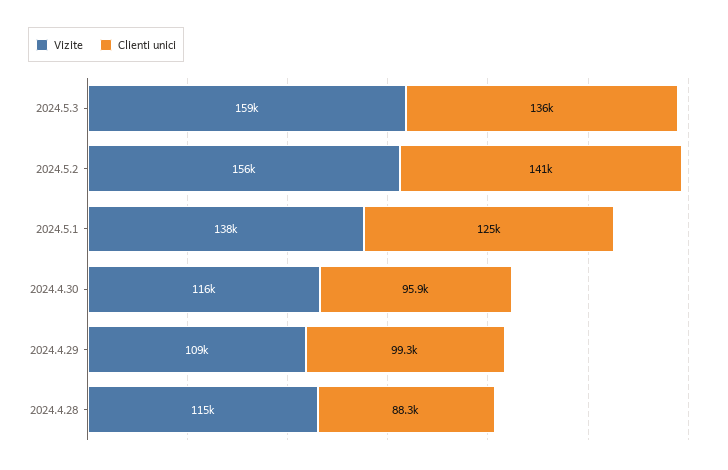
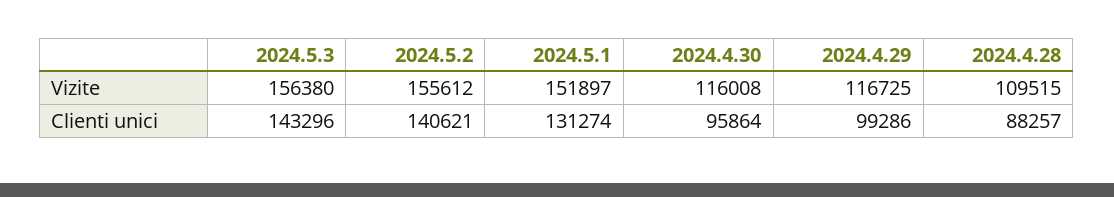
Vizite, 2024.5.3: 159000 -> 156380
Clienti unici, 2024.5.3: 136000 -> 143296
Vizite, 2024.5.1: 138000 -> 151897
Clienti unici, 2024.5.1: 125000 -> 131274
Vizite, 2024.4.29: 109000 -> 116725
Vizite, 2024.4.28: 115000 -> 109515

